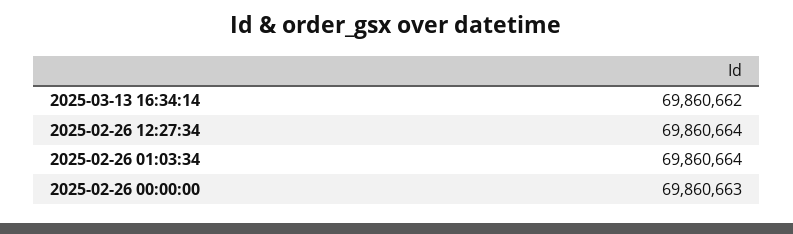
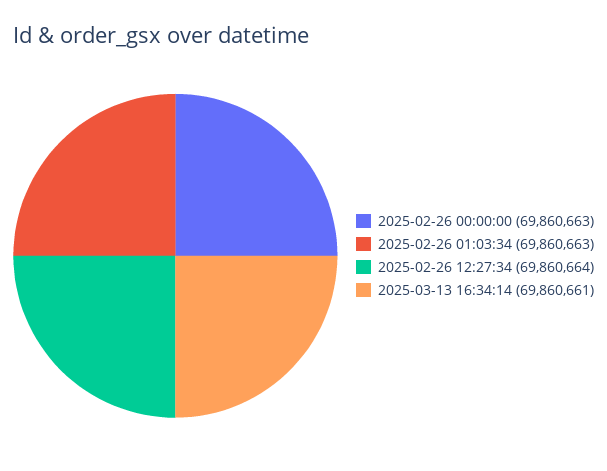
2025-03-13 16:34:14: 69860662 -> 69860661
2025-02-26 01:03:34: 69860664 -> 69860663

